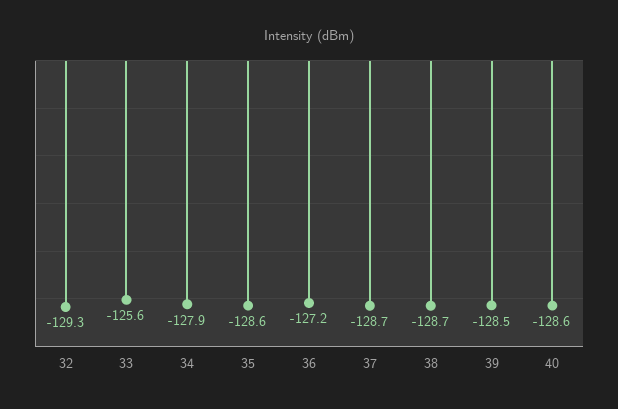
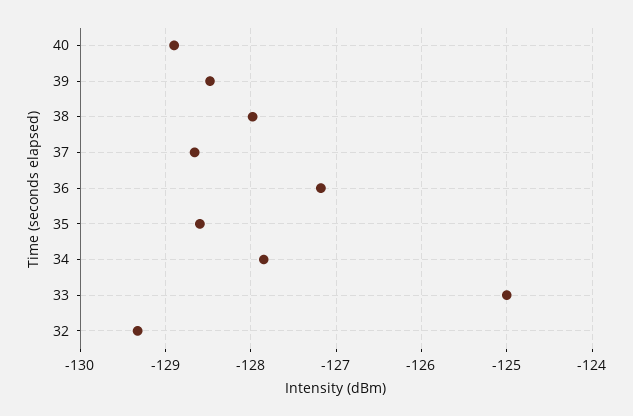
33: -125.6 -> -125
38: -128.7 -> -128
40: -128.6 -> -128.9

